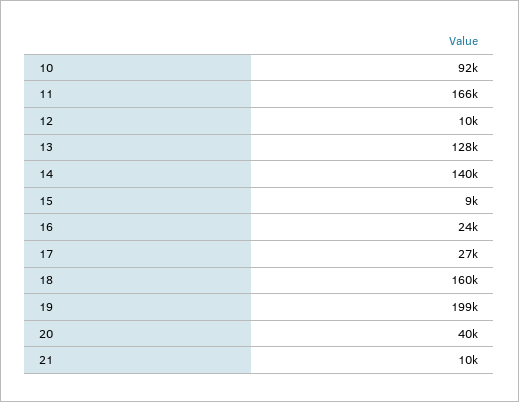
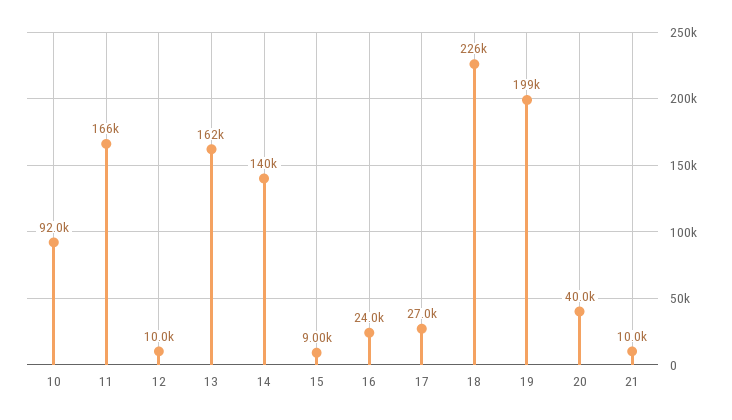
13: 128000 -> 162000
18: 160000 -> 226000

